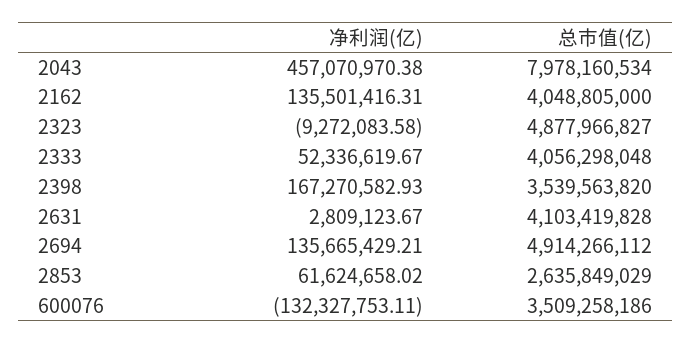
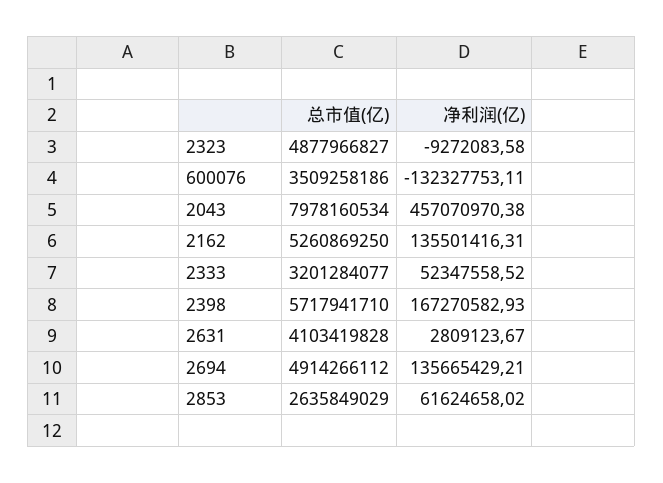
总市值(亿), 2162: 4048805000 -> 5260869250
净利润(亿), 2333: 52336619.67 -> 52347558.52
总市值(亿), 2333: 4056298048 -> 3201284077
总市值(亿), 2398: 3539563820 -> 5717941710

